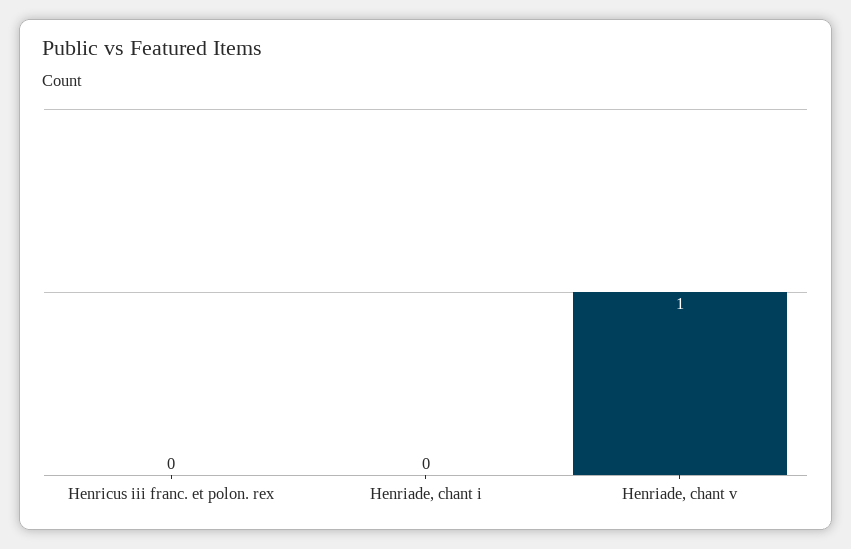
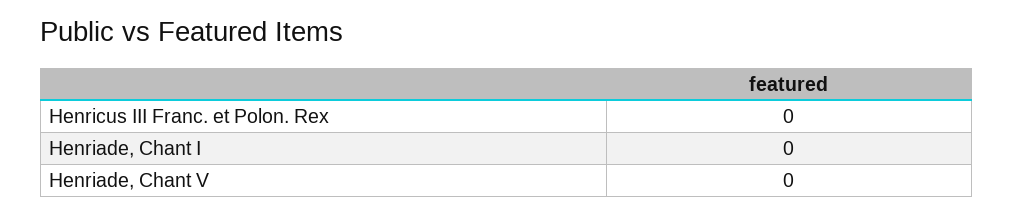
Henriade, chant v: 1 -> 0

